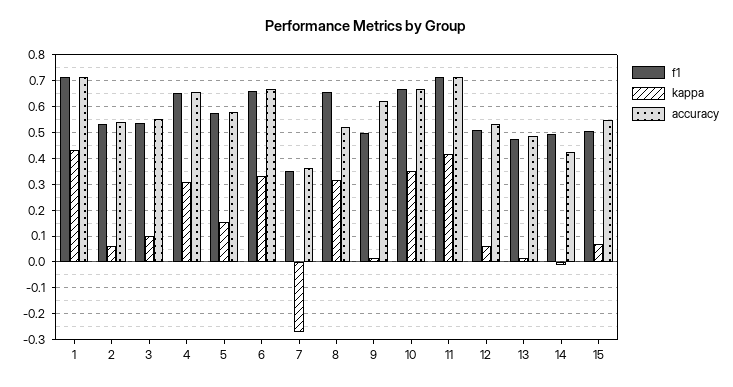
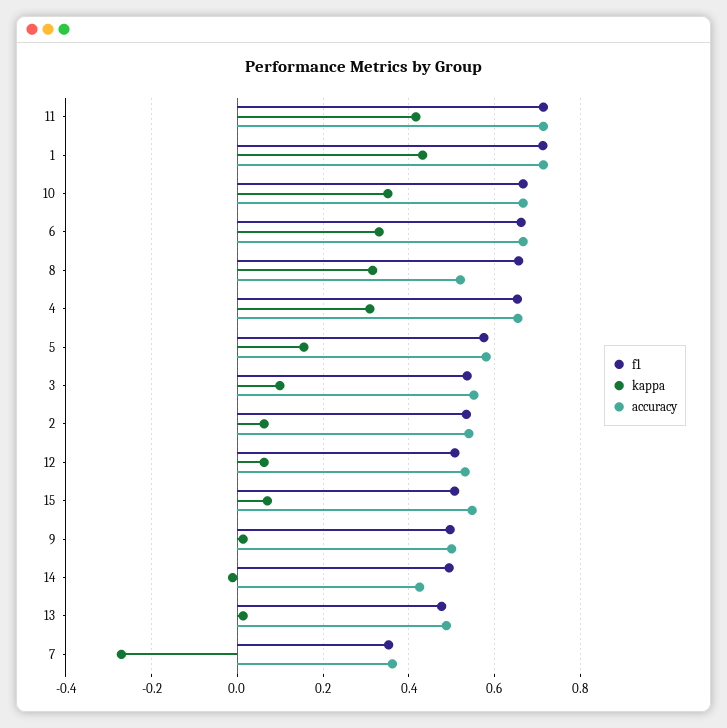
accuracy, 9: 0.625 -> 0.5

